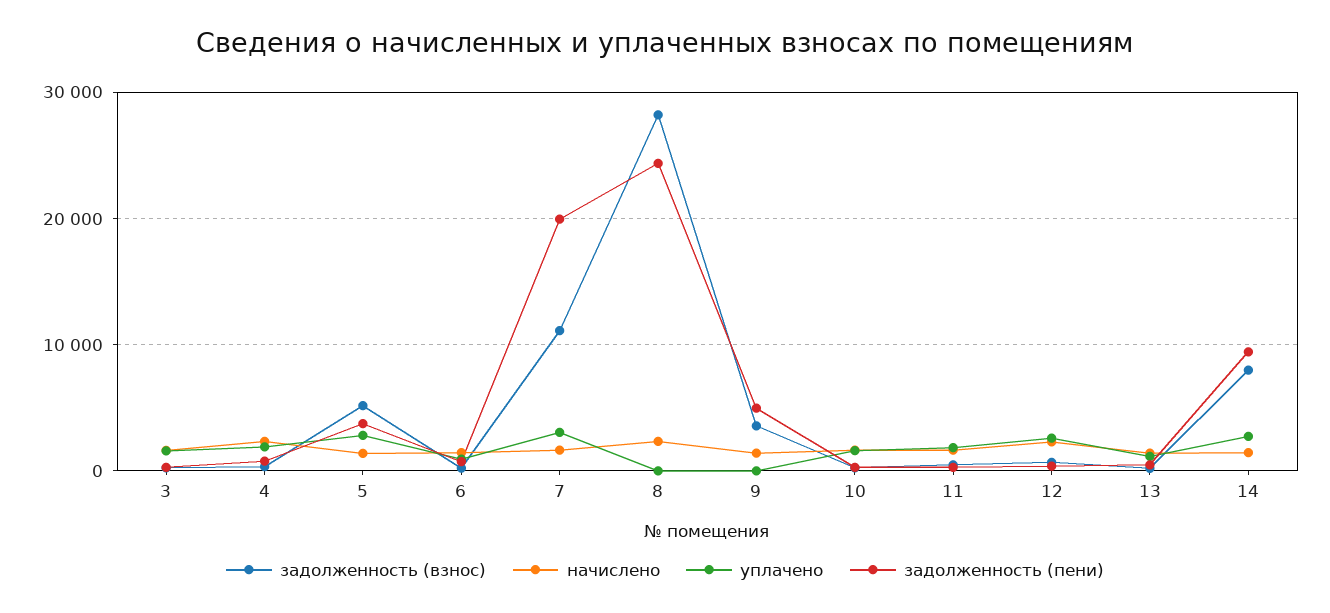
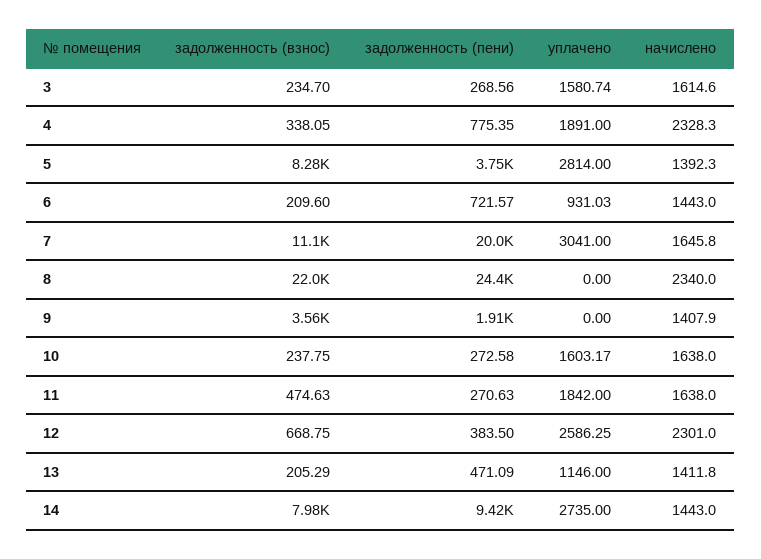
задолженность (взнос), 5: 5000 -> 8280
задолженность (взнос), 8: 28000 -> 22000
задолженность (пени), 9: 5000 -> 1910

